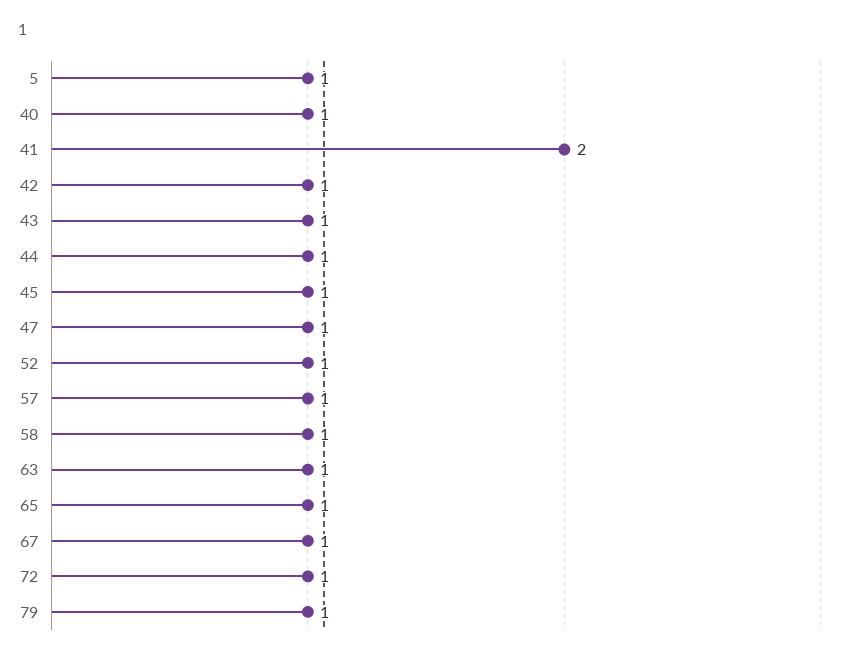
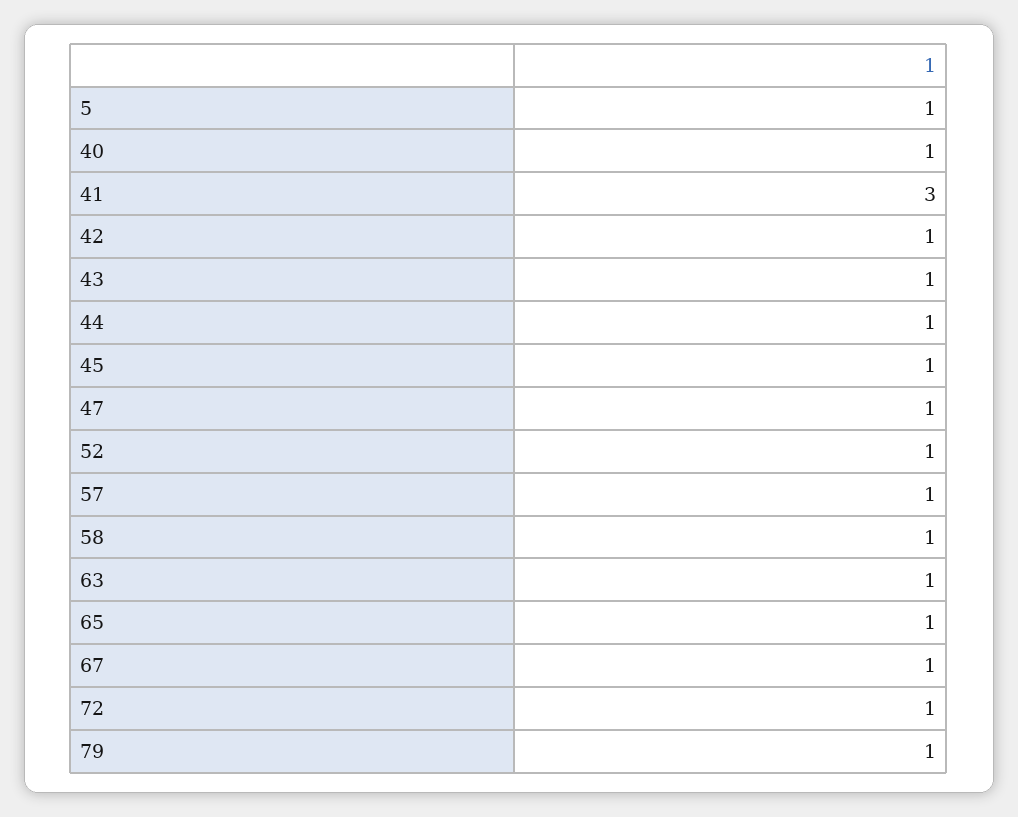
41: 2 -> 3

